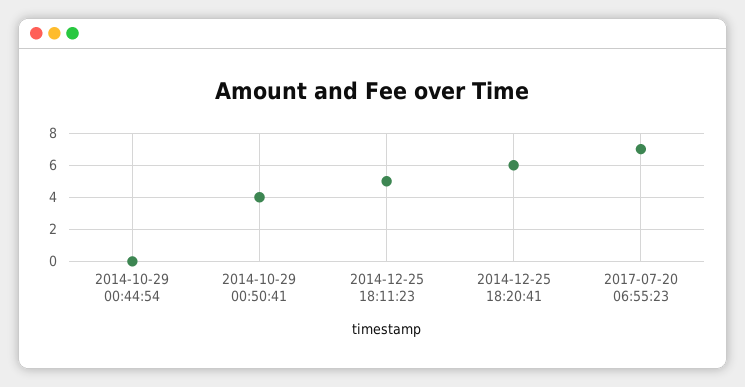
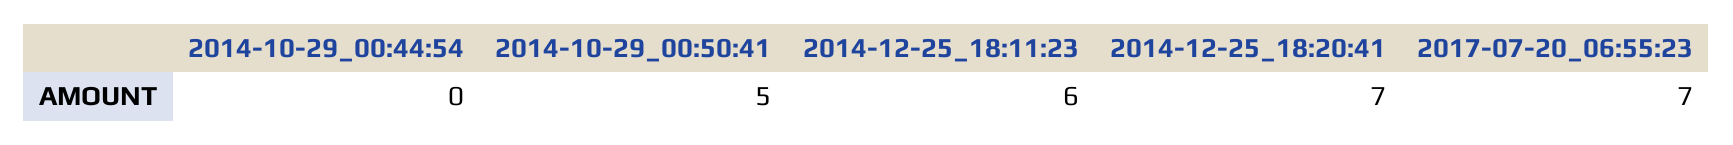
2014-10-29 00:50:41: 4 -> 5
2014-12-25 18:11:23: 5 -> 6
2014-12-25 18:20:41: 6 -> 7

